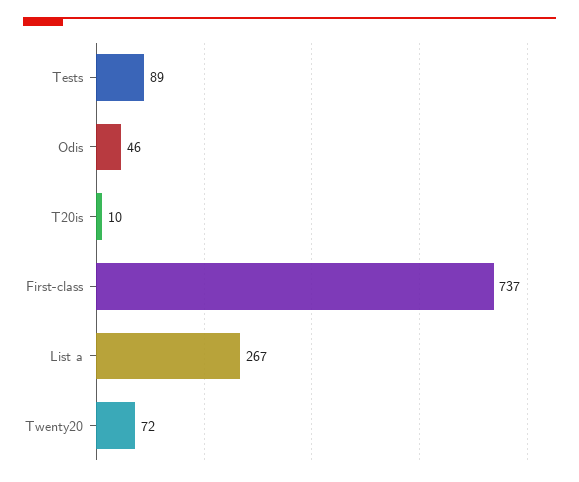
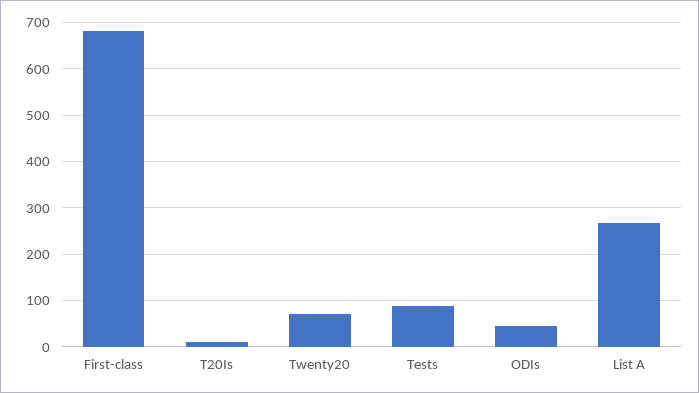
First-class: 737 -> 680

